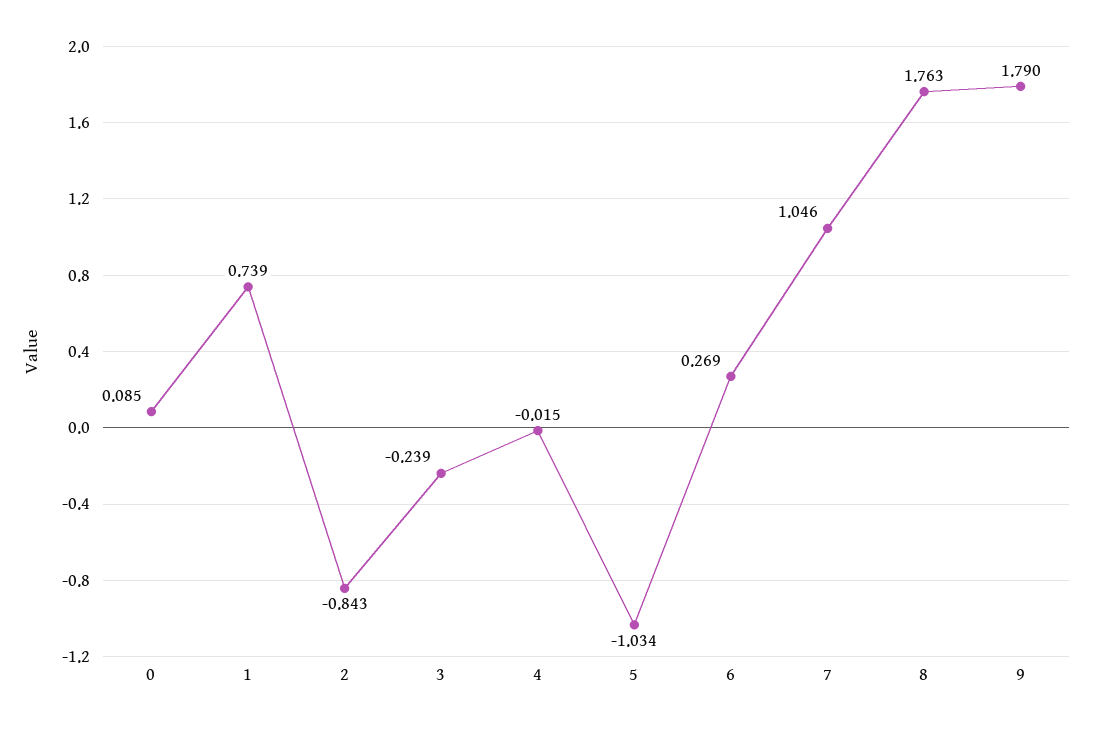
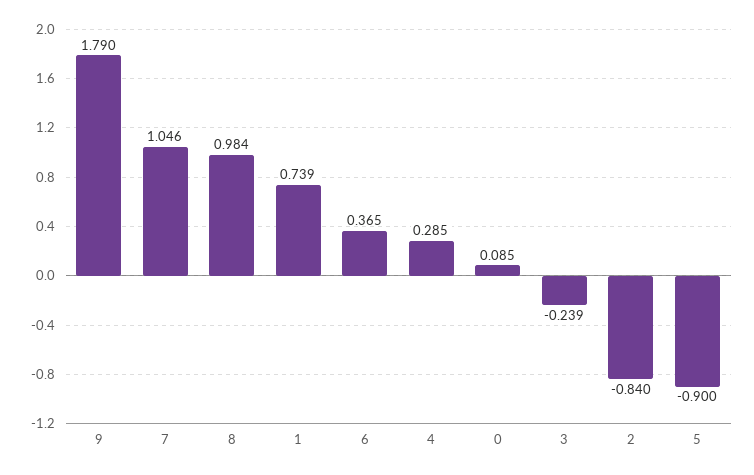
2: -0.843 -> -0.84
4: -0.015 -> 0.285
5: -1.034 -> -0.9
6: 0.269 -> 0.365
8: 1.763 -> 0.984

